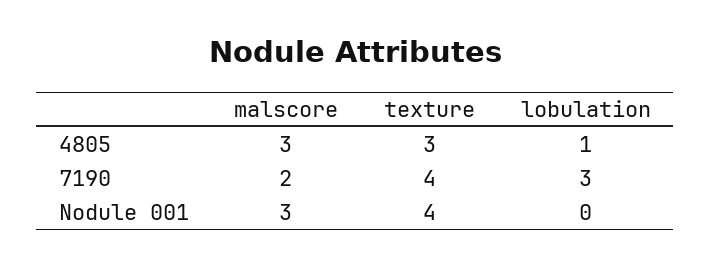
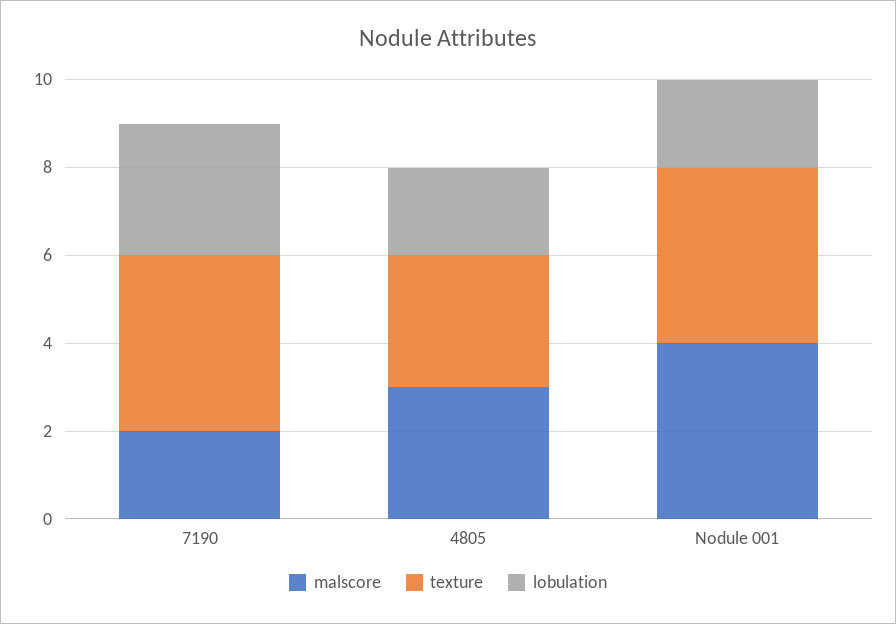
lobulation, 4805: 1 -> 2
malscore, Nodule 001: 3 -> 4
lobulation, Nodule 001: 0 -> 2

